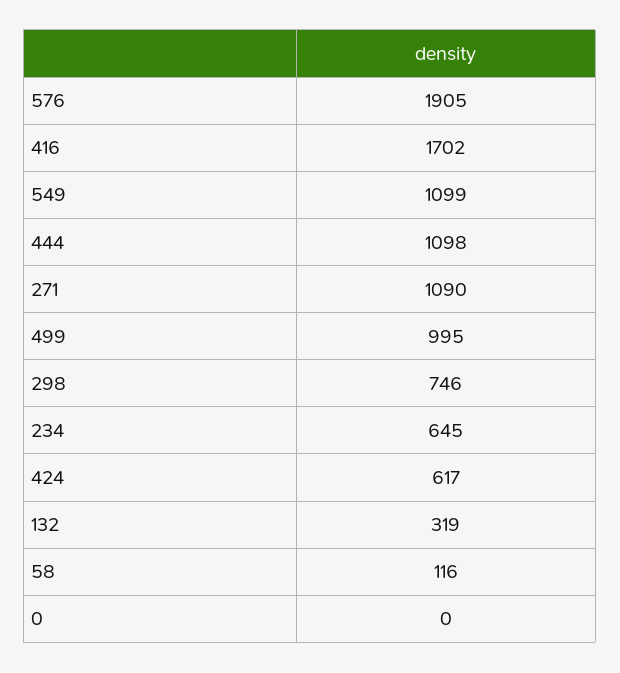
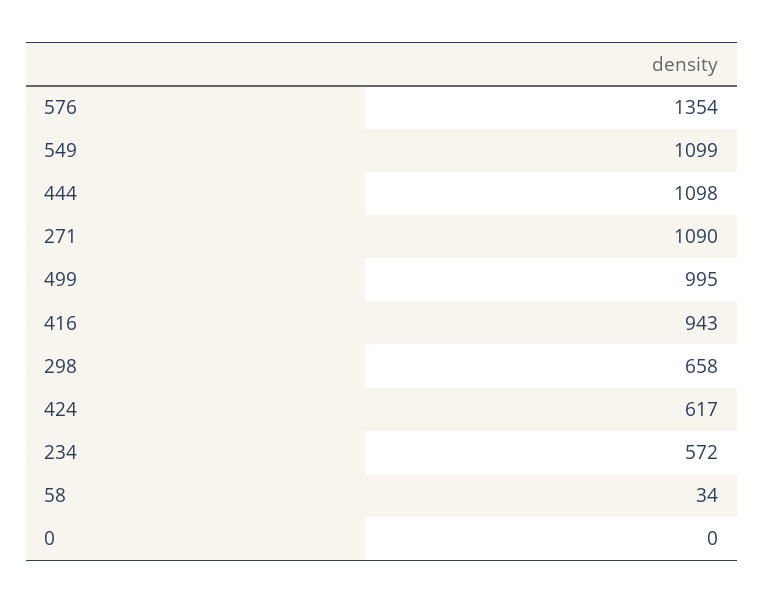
576: 1905 -> 1354
416: 1702 -> 943
298: 746 -> 658
234: 645 -> 572
132: 319 -> none
58: 116 -> 34

